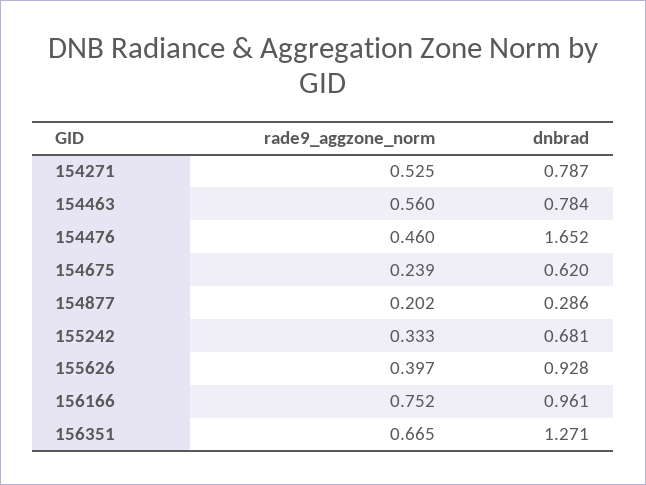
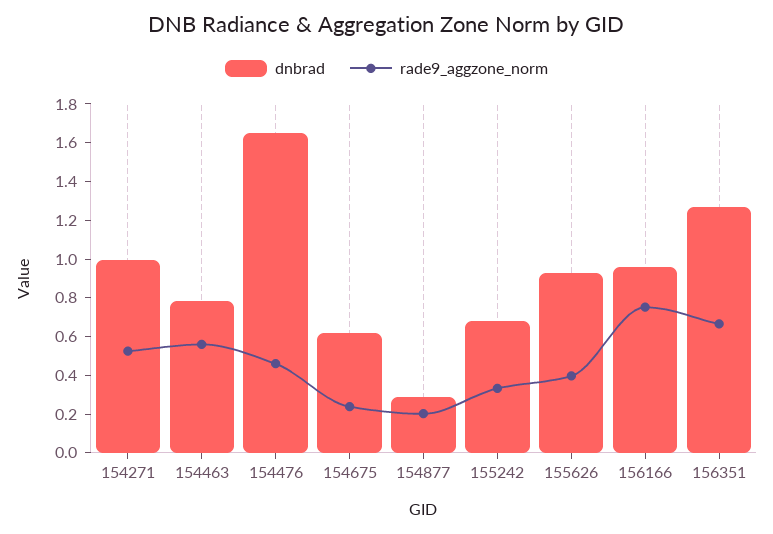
dnbrad, 154271: 0.787 -> 1

